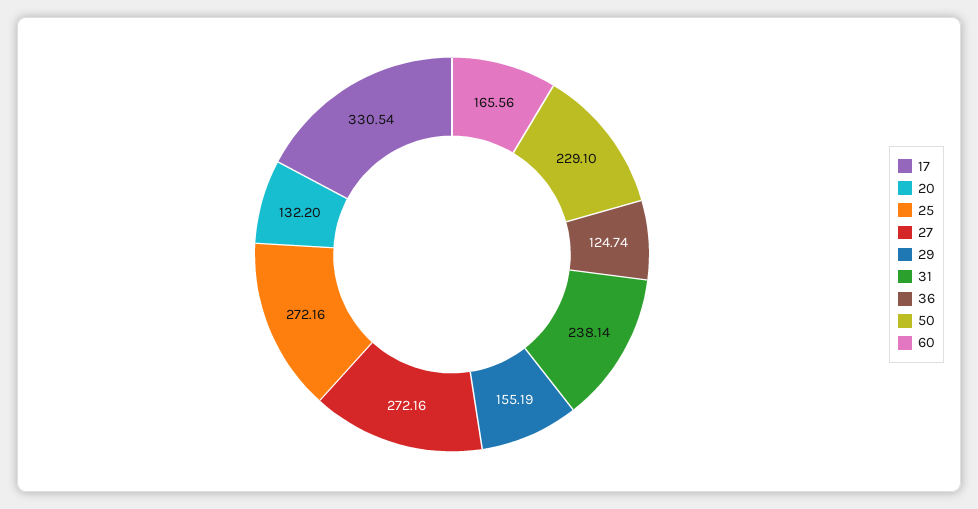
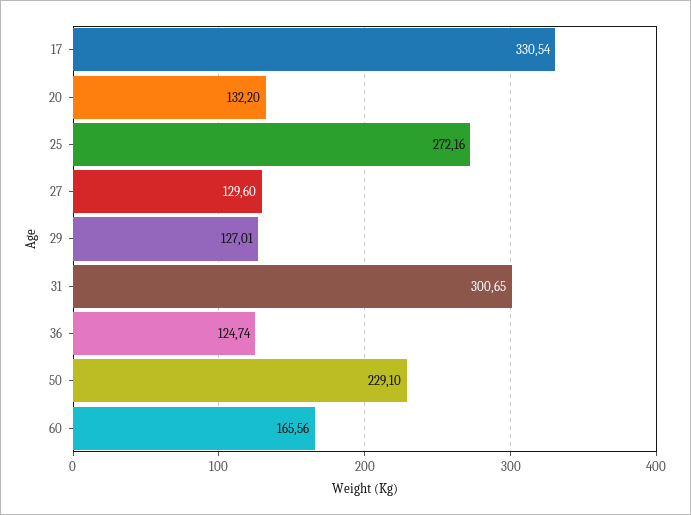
27: 272.16 -> 129.6
29: 155.19 -> 127.01
31: 238.14 -> 300.65

